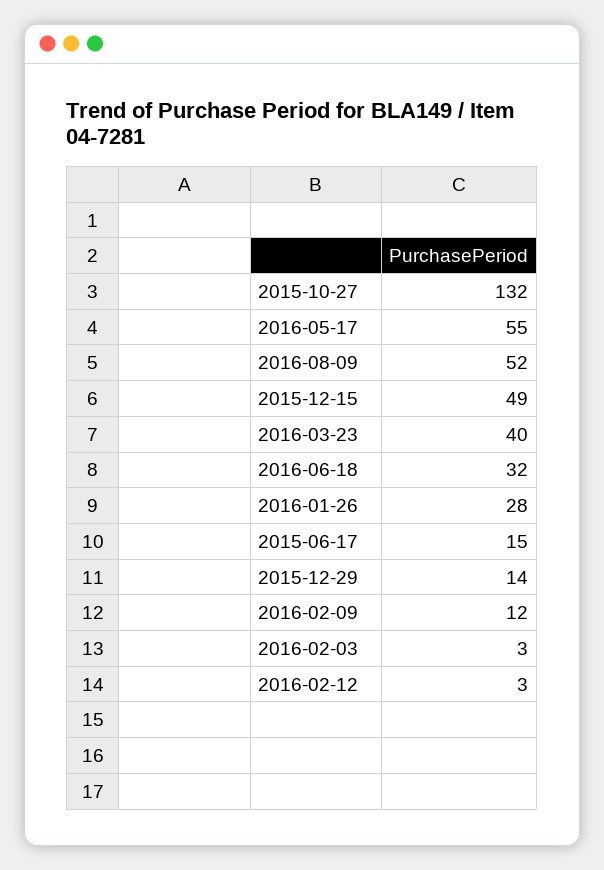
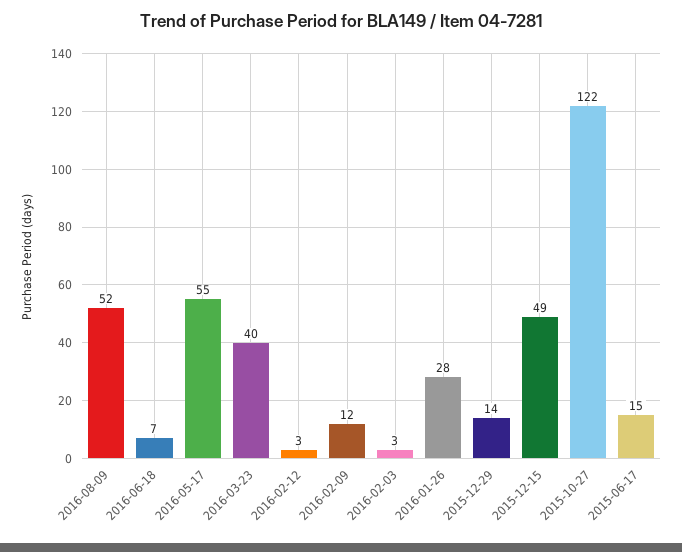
2015-10-27: 132 -> 122
2016-06-18: 32 -> 7

